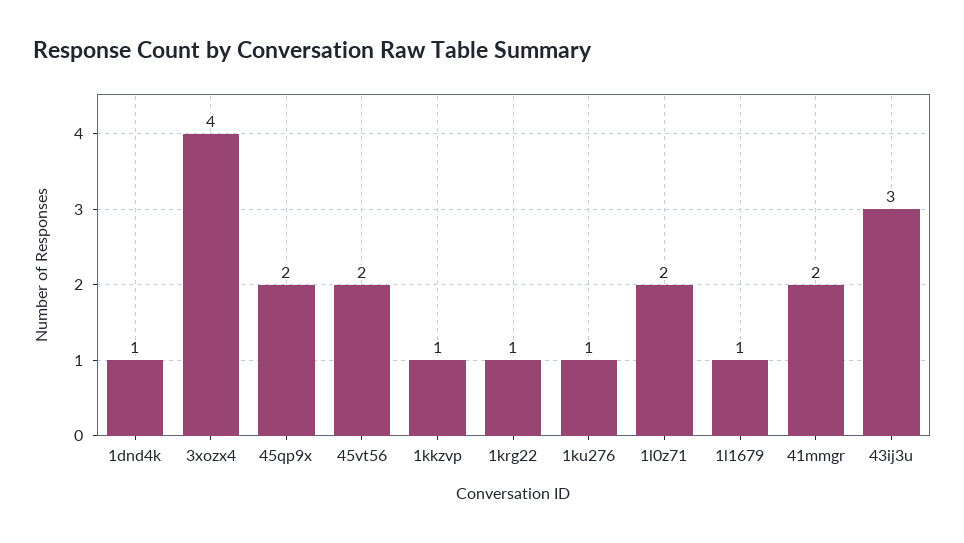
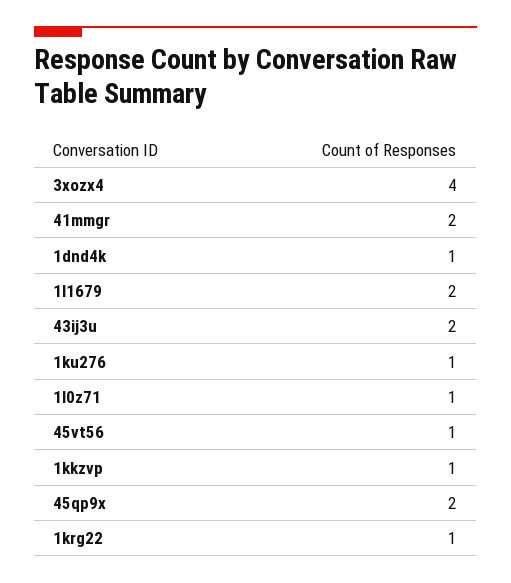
45vt56: 2 -> 1
1l0z71: 2 -> 1
1l1679: 1 -> 2
43ij3u: 3 -> 2

